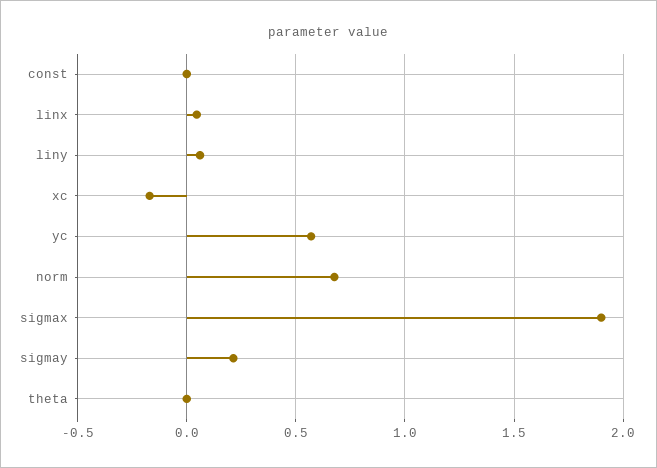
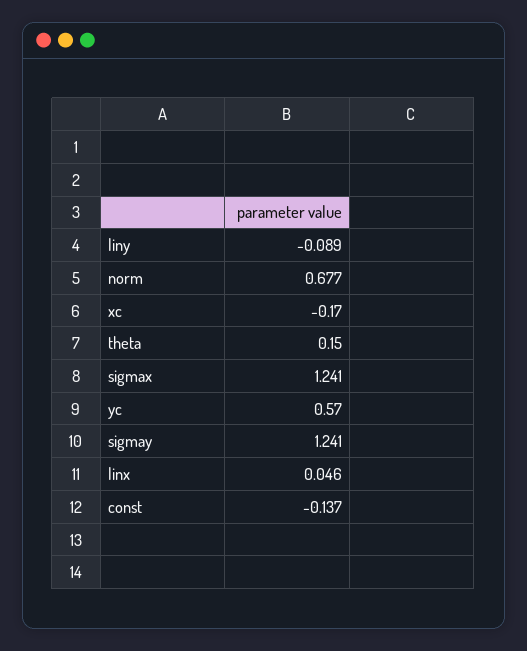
const: 0 -> -0.137
liny: 0.05 -> -0.089
sigmax: 1.9 -> 1.241
sigmay: 0.2 -> 1.241
theta: 0 -> 0.15

